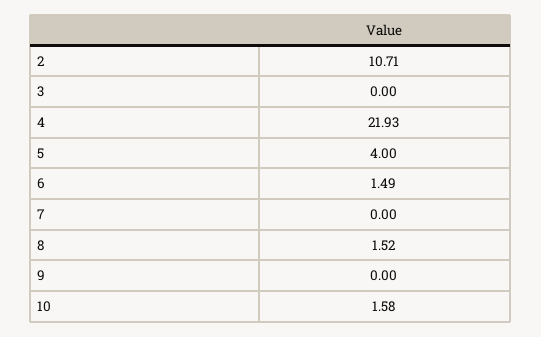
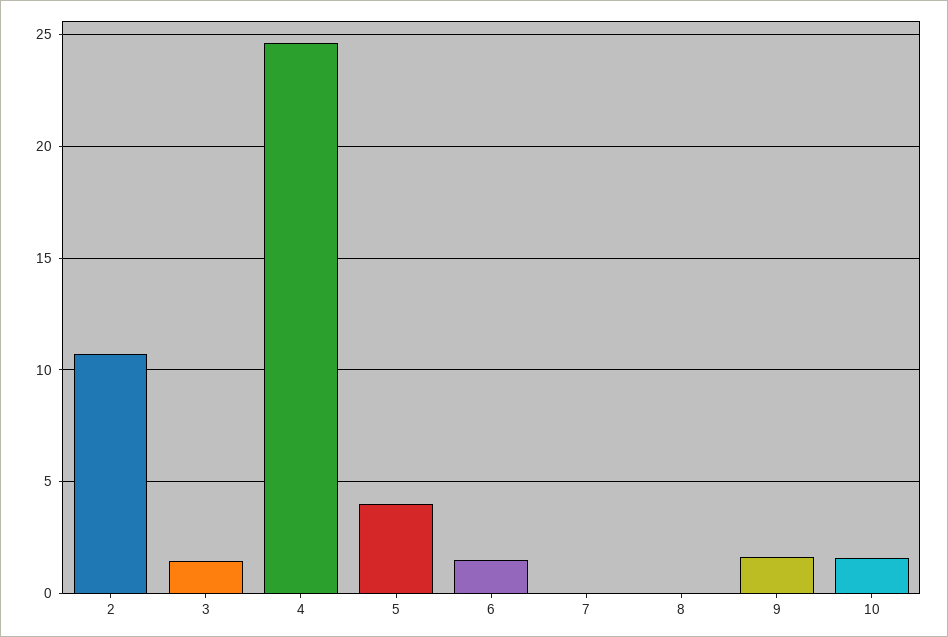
3: 0 -> 1.5
4: 21.93 -> 24.5
8: 1.52 -> 0
9: 0 -> 1.5

